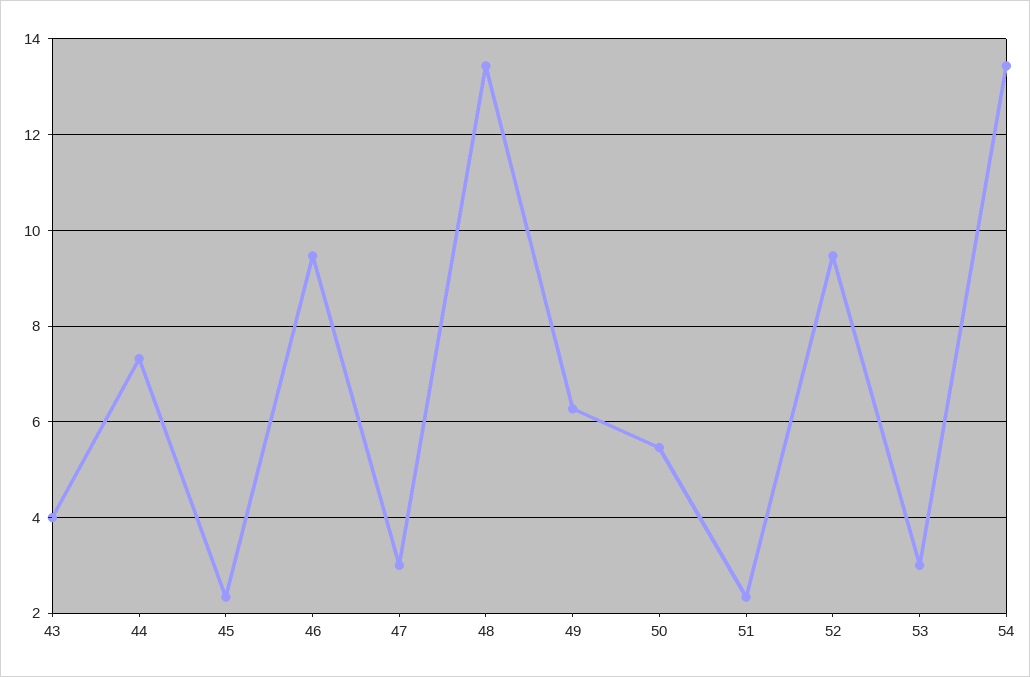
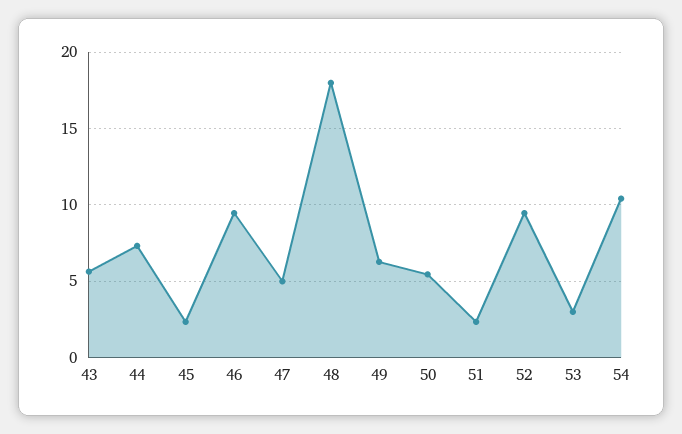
43: 4 -> 5.5
47: 3 -> 5
48: 13.4 -> 18
54: 13.4 -> 10.5

